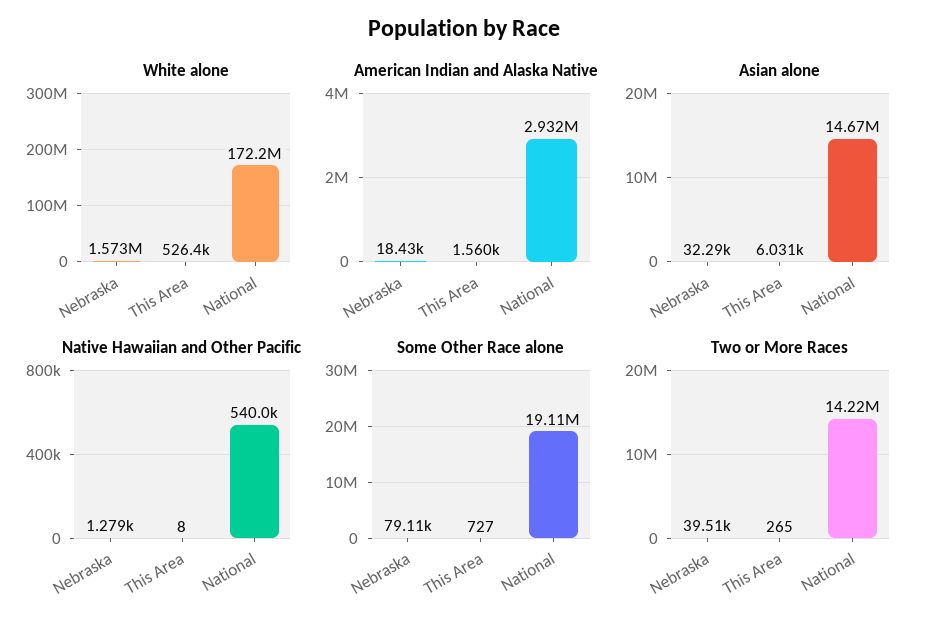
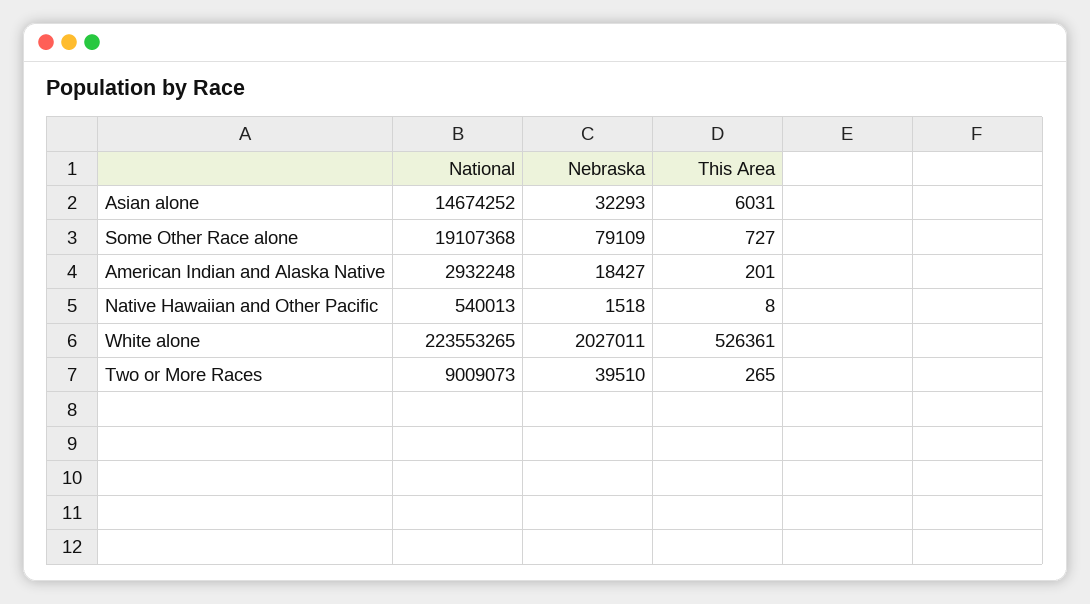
White alone, Nebraska: 1573000 -> 2027011
White alone, National: 172200000 -> 223553265
American Indian and Alaska Native, This Area: 1560 -> 201
Native Hawaiian and Other Pacific, Nebraska: 1279 -> 1518
Two or More Races, National: 14220000 -> 9009073

